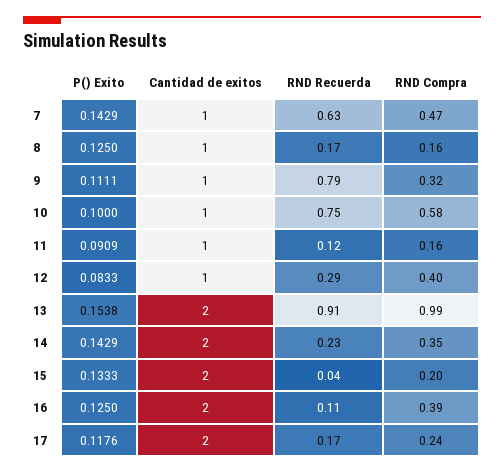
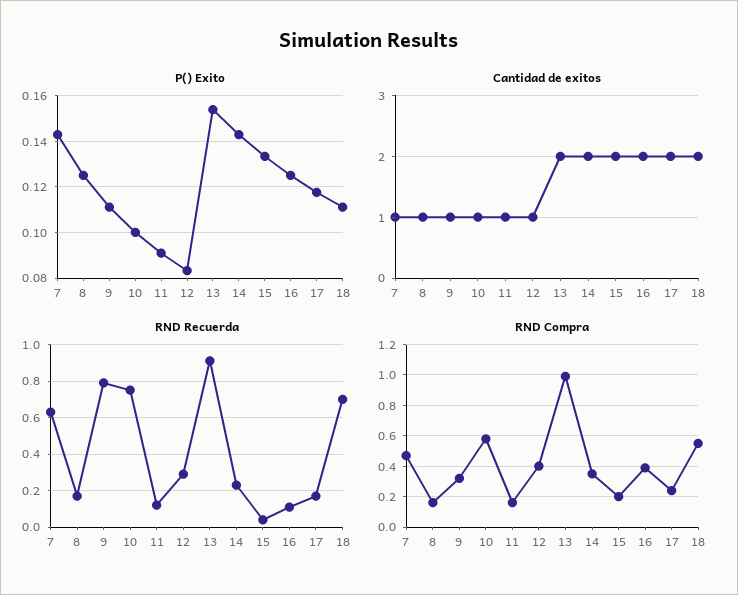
P() Exito, 18: none -> 0.11
Cantidad de exitos, 18: none -> 2
RND Recuerda, 18: none -> 0.7
RND Compra, 18: none -> 0.55

